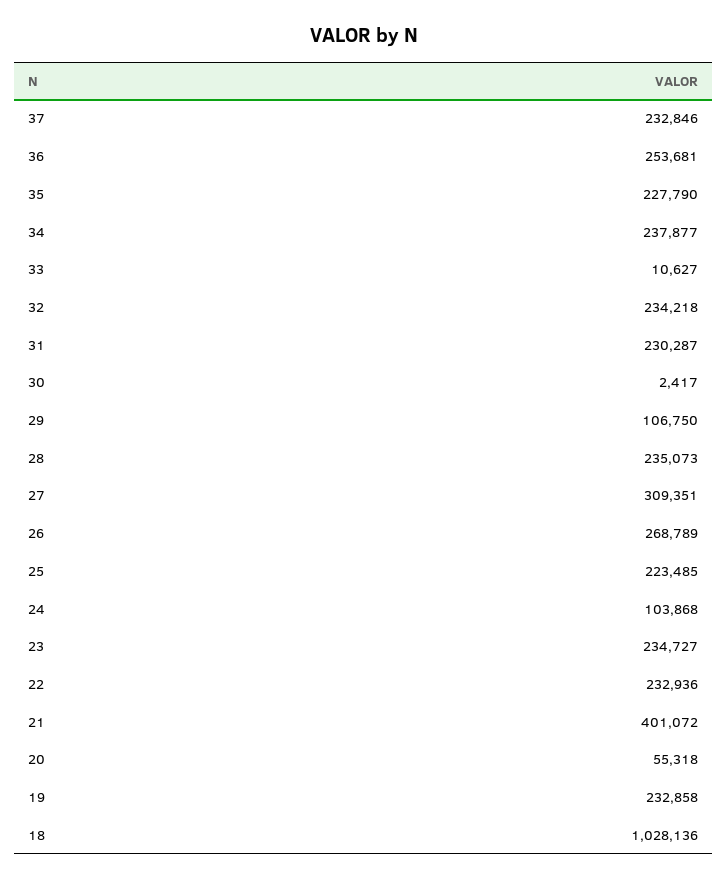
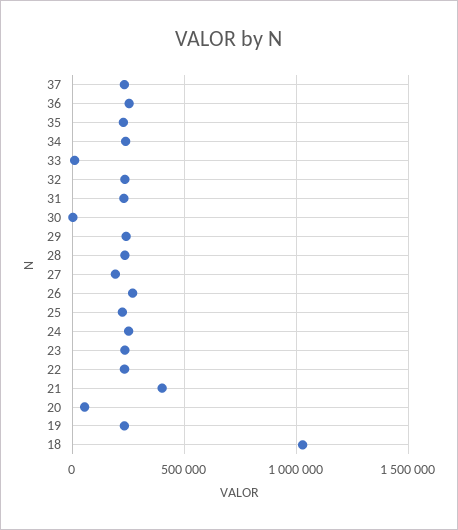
29: 106750 -> 250000
27: 309351 -> 200000
24: 103868 -> 250000

